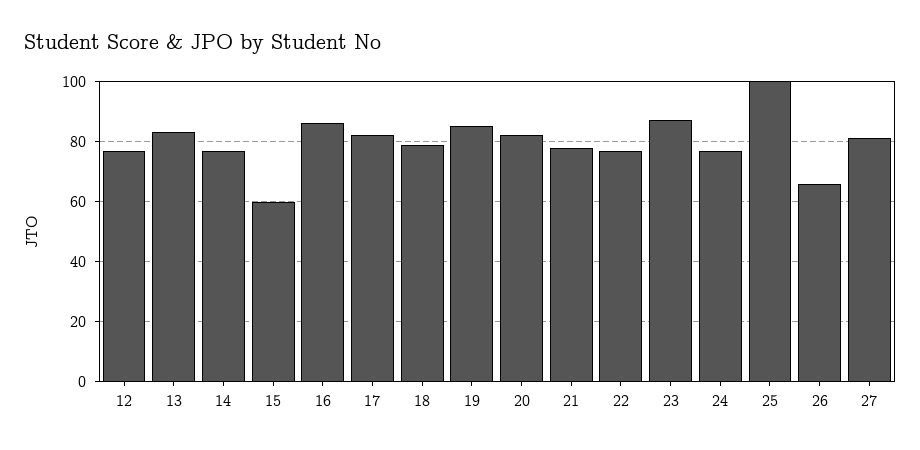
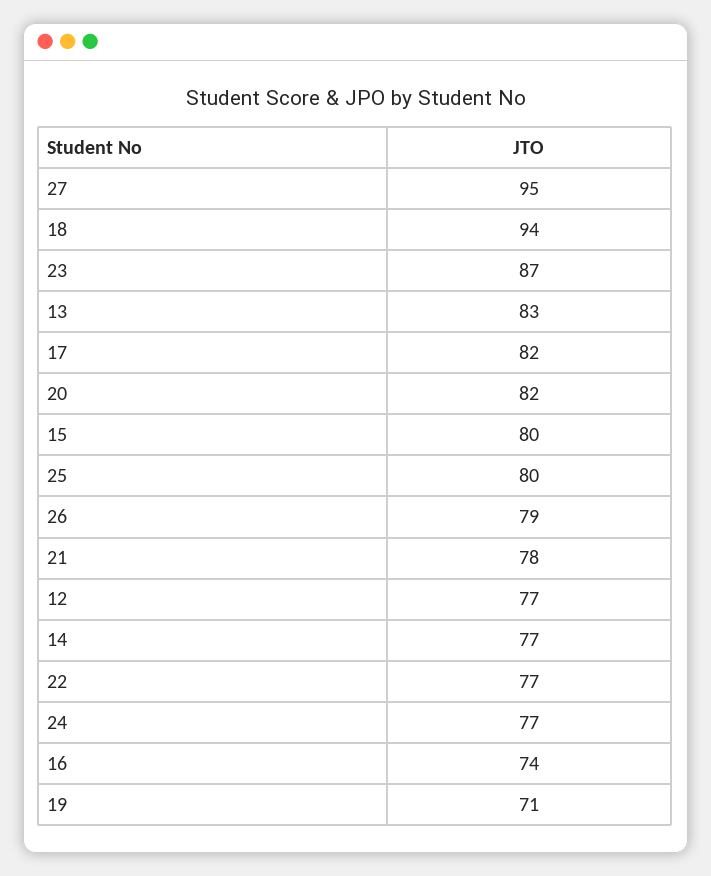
15: 60 -> 80
16: 85 -> 74
18: 80 -> 94
19: 85 -> 71
25: 100 -> 80
26: 65 -> 79
27: 80 -> 95

